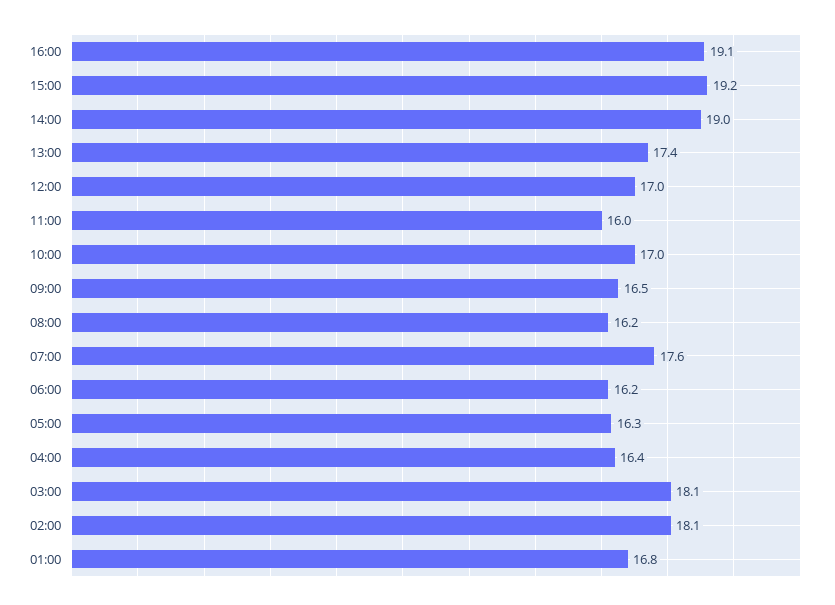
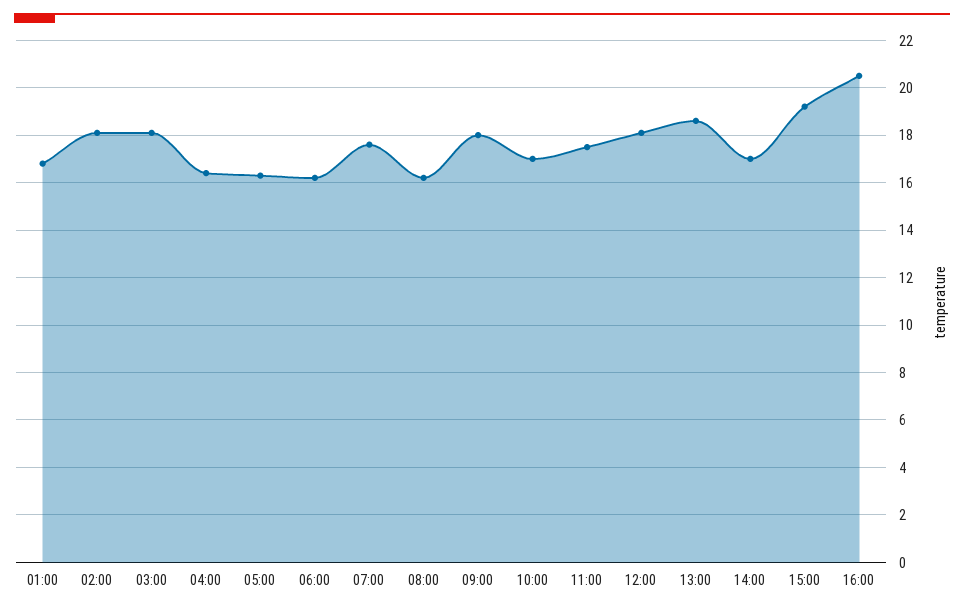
16:00: 19.1 -> 20.5
14:00: 19 -> 17
13:00: 17.4 -> 18.5
12:00: 17 -> 18
11:00: 16 -> 17.5
09:00: 16.5 -> 18

